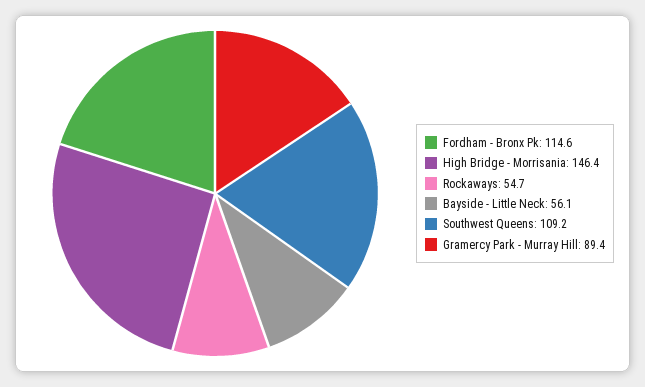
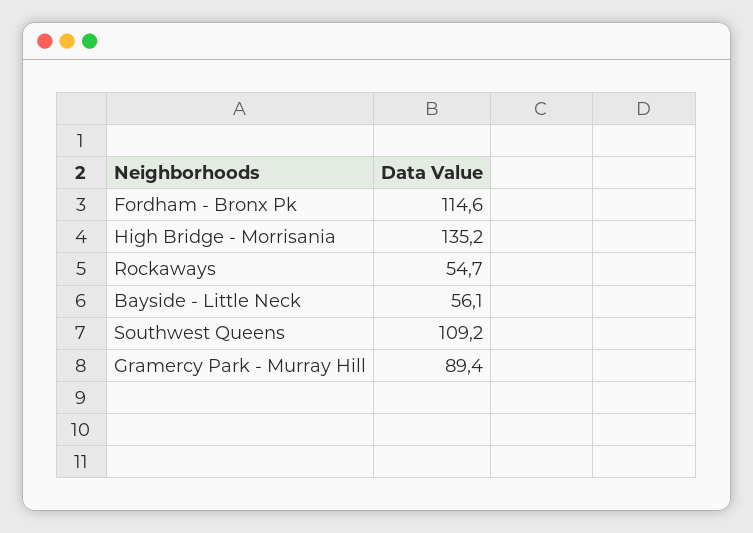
High Bridge - Morrisania: 146.4 -> 135.2

